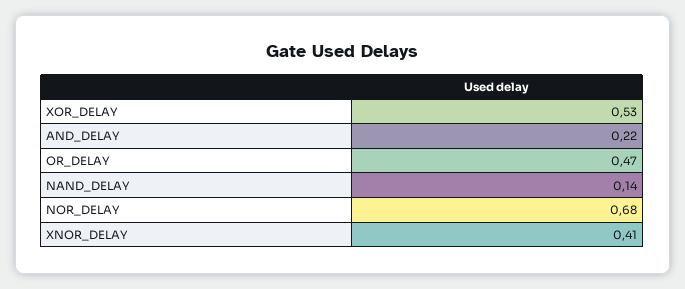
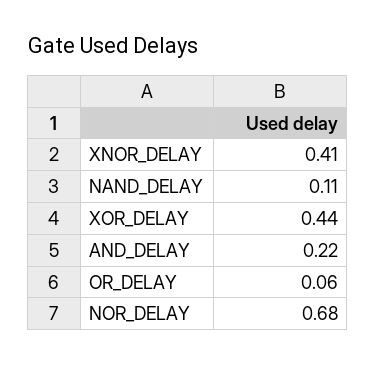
XOR_DELAY: 0.53 -> 0.44
OR_DELAY: 0.47 -> 0.06
NAND_DELAY: 0.14 -> 0.11

